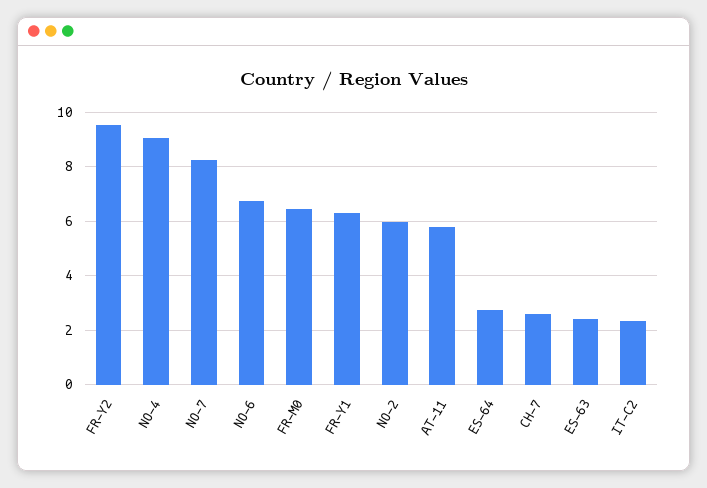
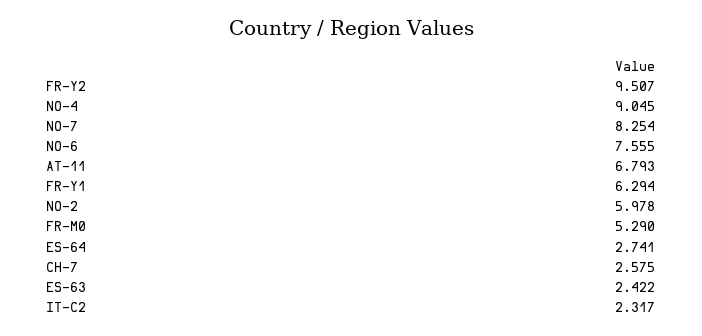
NO-6: 6.75 -> 7.555
FR-M0: 6.5 -> 5.29
AT-11: 5.75 -> 6.793

